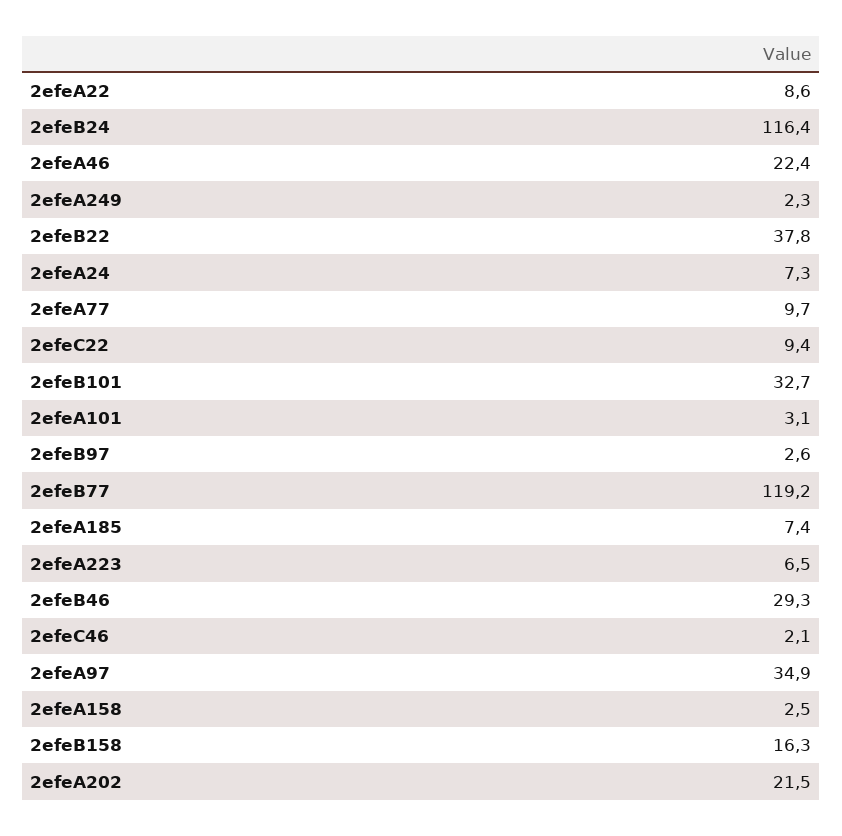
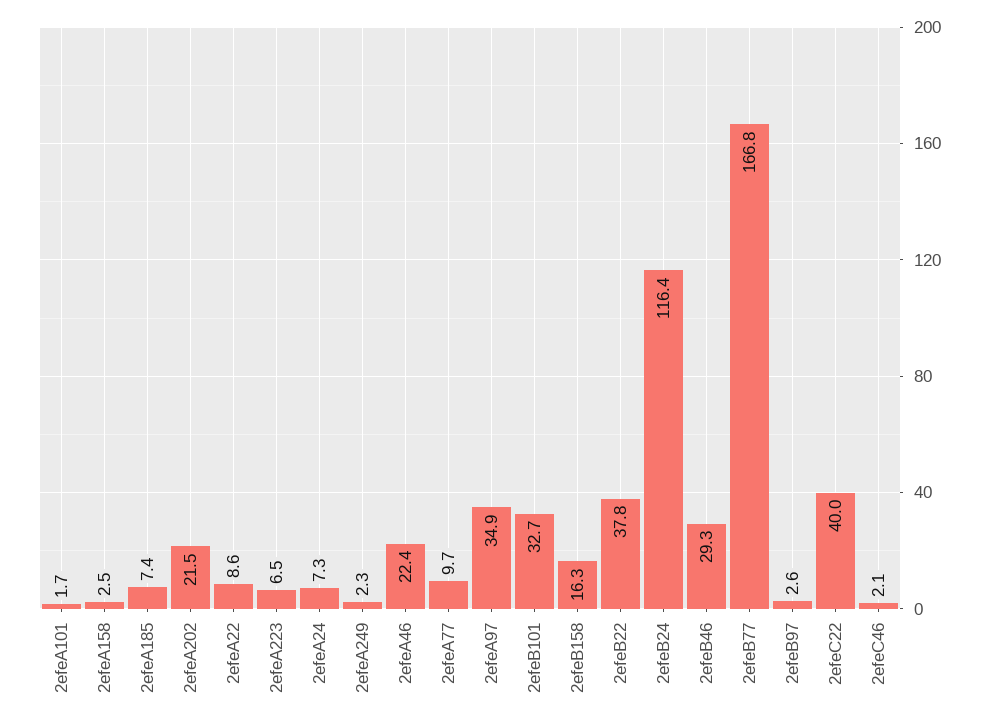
2efeC22: 9.4 -> 40
2efeA101: 3.1 -> 1.7
2efeB77: 119.2 -> 166.8

